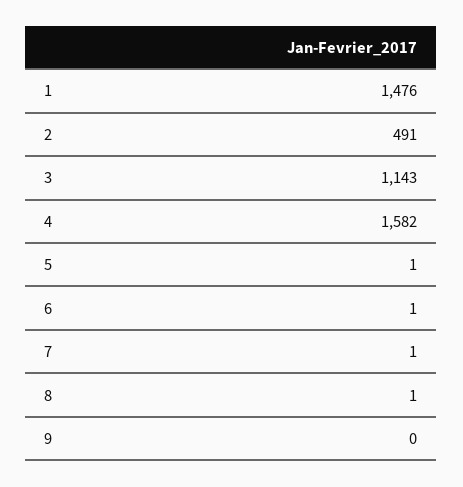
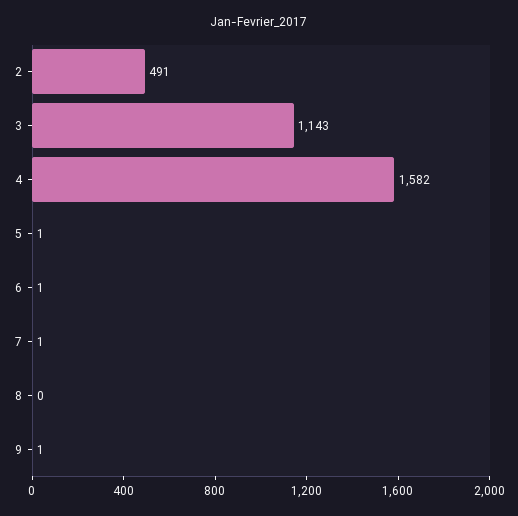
1: 1476 -> none
8: 1 -> 0
9: 0 -> 1

